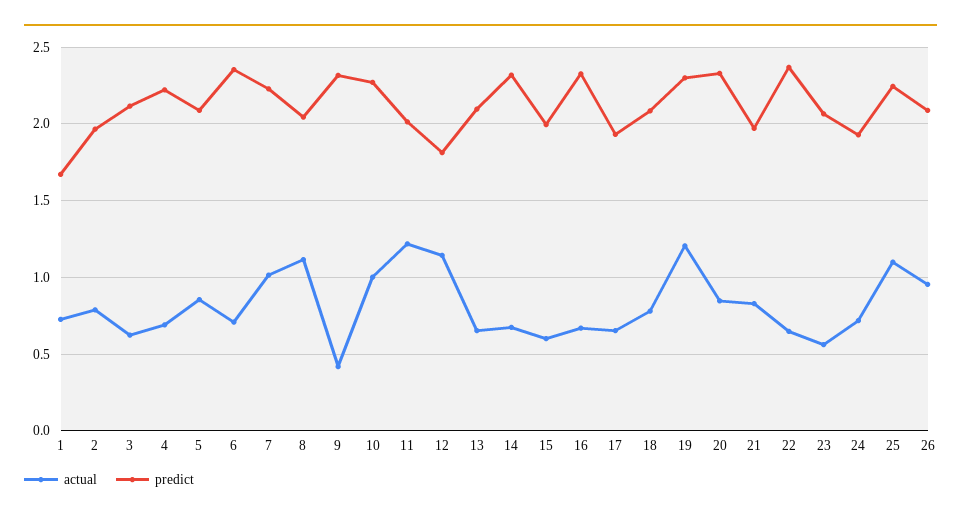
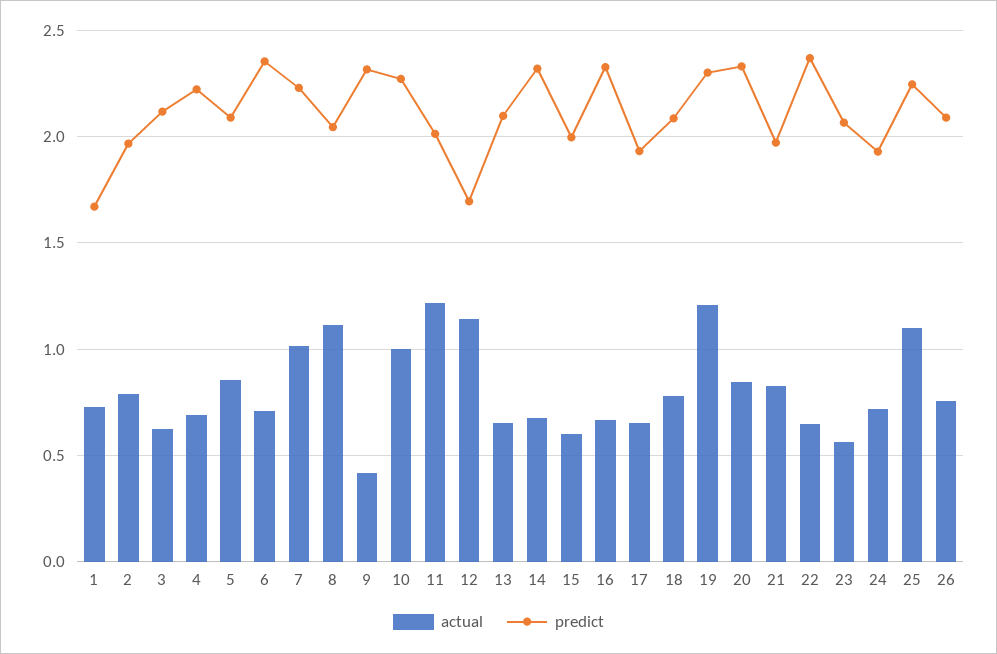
predict, 12: 1.8 -> 1.7
actual, 26: 0.95 -> 0.75

